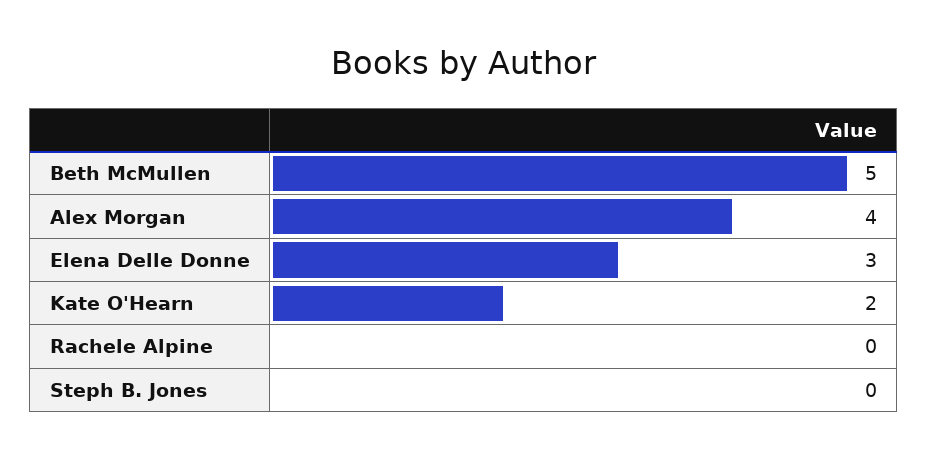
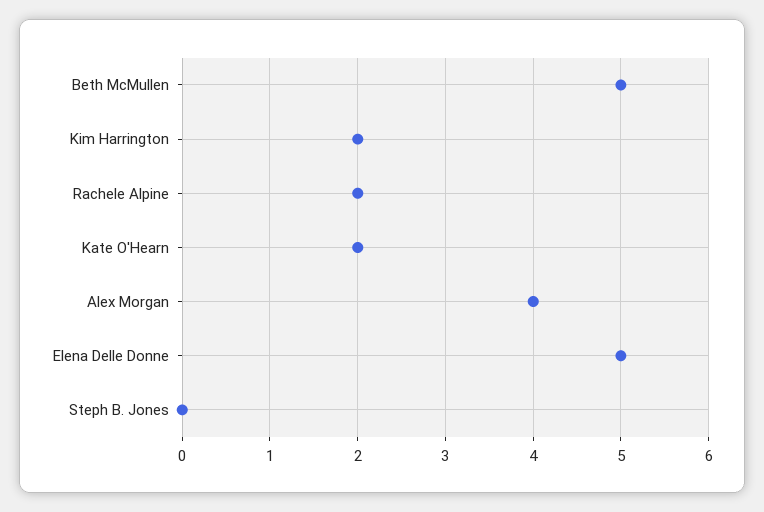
Elena Delle Donne: 3 -> 5
Rachele Alpine: 0 -> 2
Kim Harrington: none -> 2

